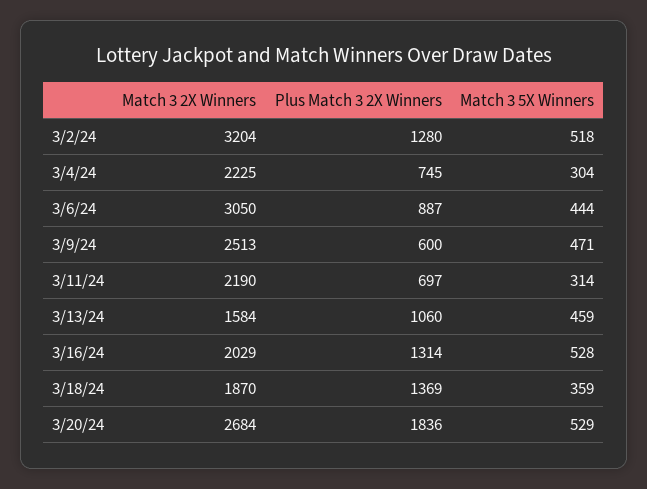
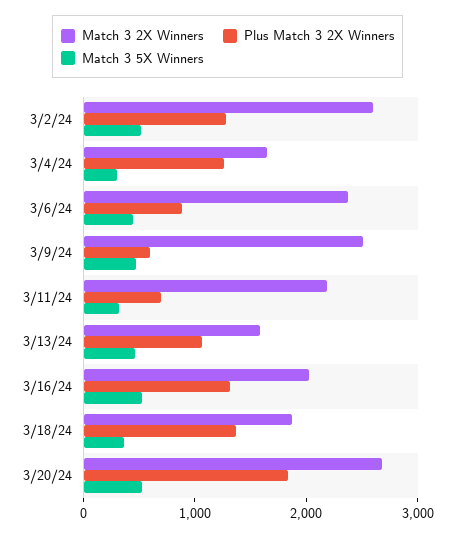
Match 3 2X Winners, 3/2/24: 3204 -> 2600
Match 3 2X Winners, 3/4/24: 2225 -> 1600
Plus Match 3 2X Winners, 3/4/24: 745 -> 1200
Match 3 2X Winners, 3/6/24: 3050 -> 2400

